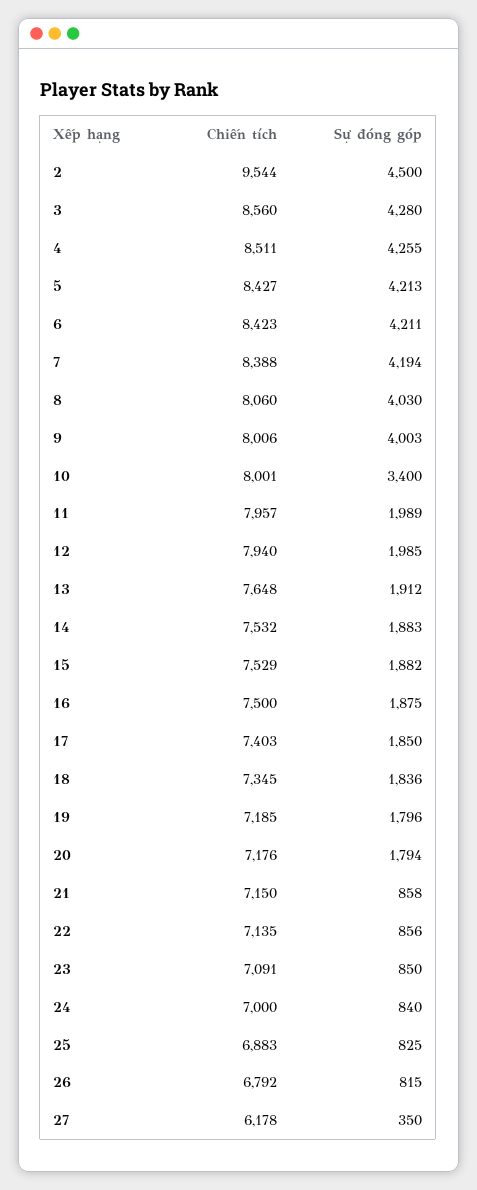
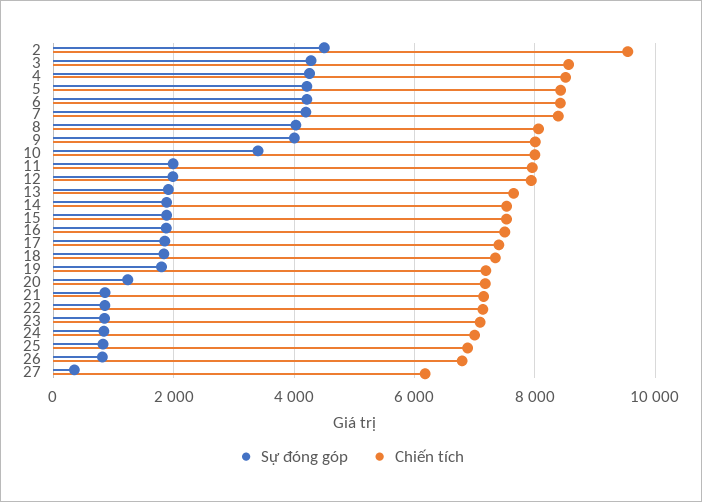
Sự đóng góp, 20: 1794 -> 1200

